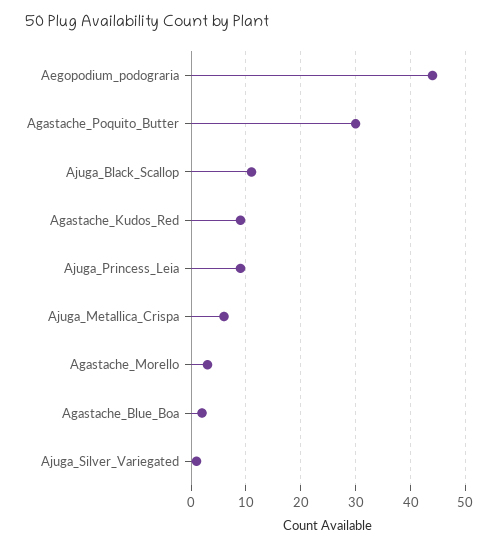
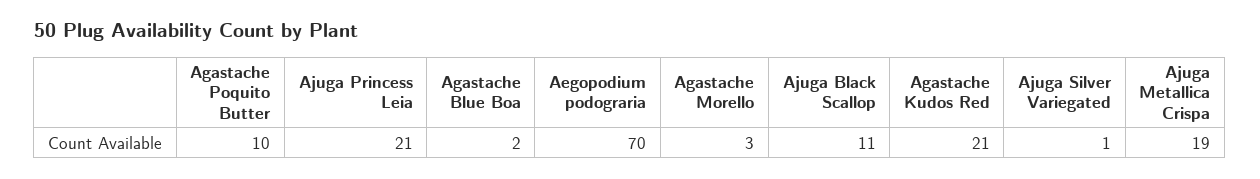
Aegopodium_podograria: 45 -> 70
Agastache_Poquito_Butter: 30 -> 10
Agastache_Kudos_Red: 10 -> 21
Ajuga_Princess_Leia: 10 -> 21
Ajuga_Metallica_Crispa: 5 -> 19

